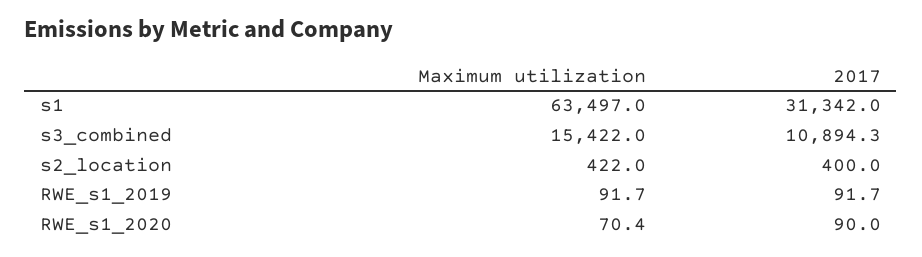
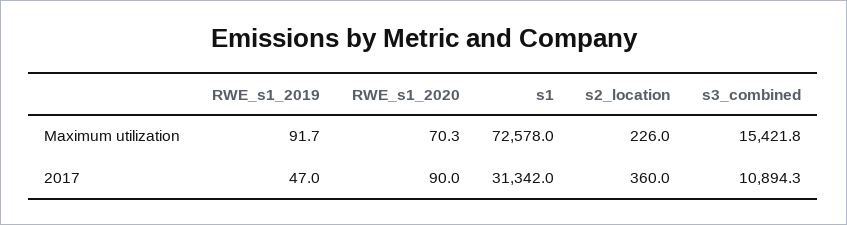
Maximum utilization, s1: 63497 -> 72578
Maximum utilization, s3_combined: 15422 -> 15421.8
Maximum utilization, s2_location: 422 -> 226
2017, s2_location: 400 -> 360
2017, RWE_s1_2019: 91.7 -> 47
Maximum utilization, RWE_s1_2020: 70.4 -> 70.3

